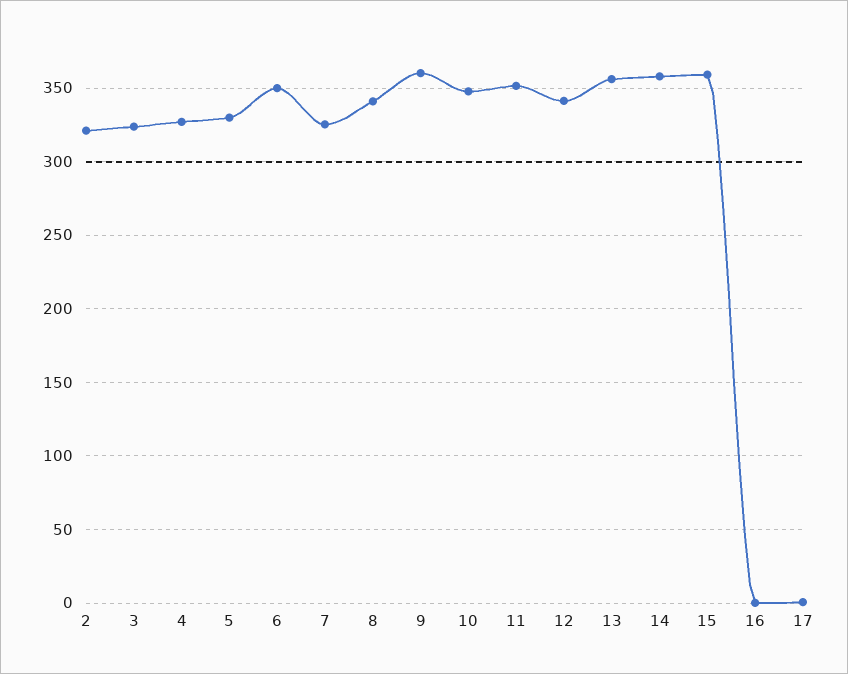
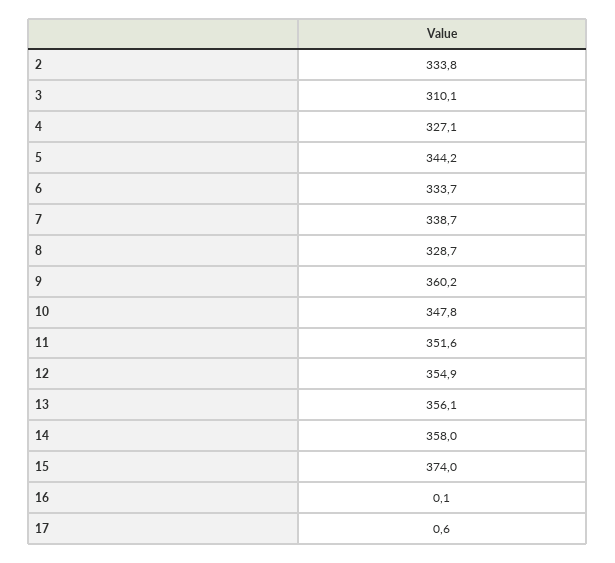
2: 320 -> 333.8
3: 325 -> 310.1
5: 330 -> 344.2
6: 350 -> 333.7
7: 325 -> 338.7
8: 340 -> 328.7
12: 340 -> 354.9
15: 360 -> 374

